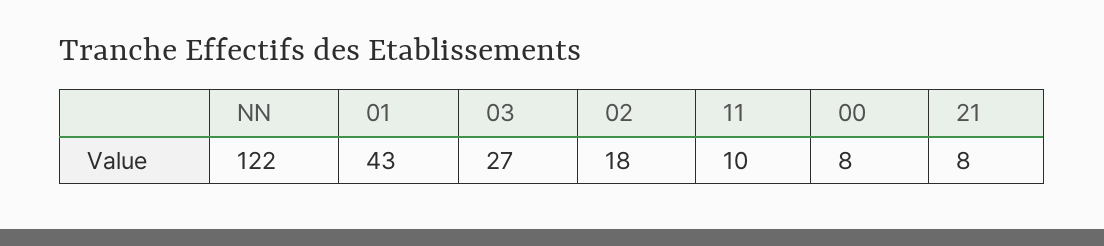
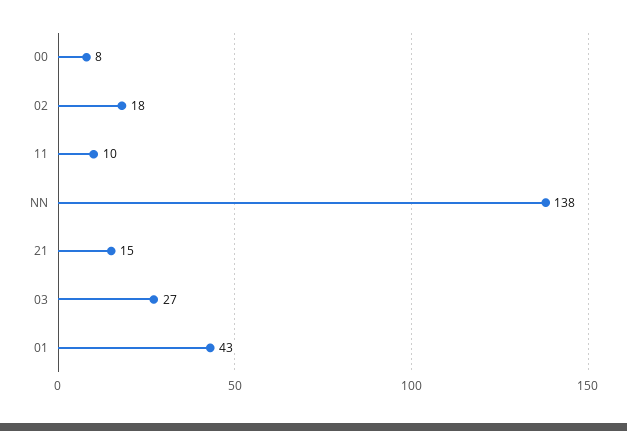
NN: 122 -> 138
21: 8 -> 15

